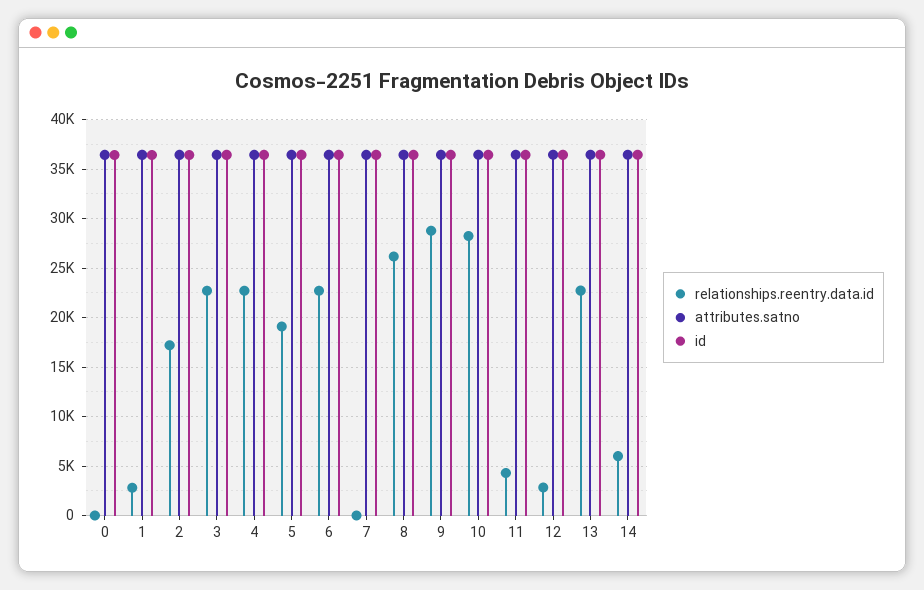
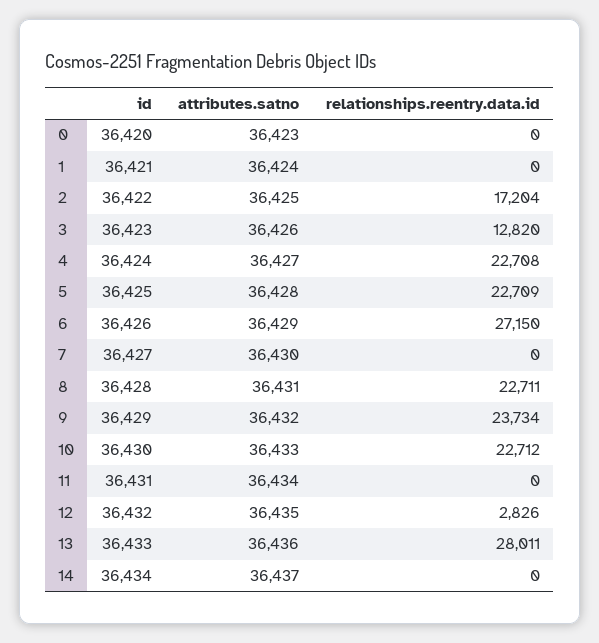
relationships.reentry.data.id, 1: 3000 -> 0
relationships.reentry.data.id, 3: 23000 -> 12820
relationships.reentry.data.id, 5: 19000 -> 22709
relationships.reentry.data.id, 6: 23000 -> 27150
relationships.reentry.data.id, 8: 26000 -> 22711
relationships.reentry.data.id, 9: 29000 -> 23734
relationships.reentry.data.id, 10: 28000 -> 22712
relationships.reentry.data.id, 11: 4000 -> 0
relationships.reentry.data.id, 13: 23000 -> 28011
relationships.reentry.data.id, 14: 6000 -> 0

